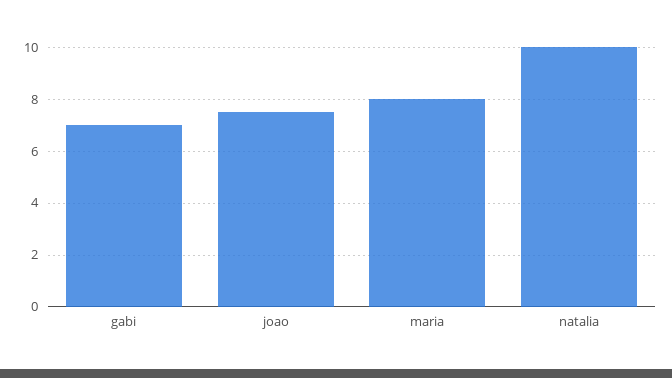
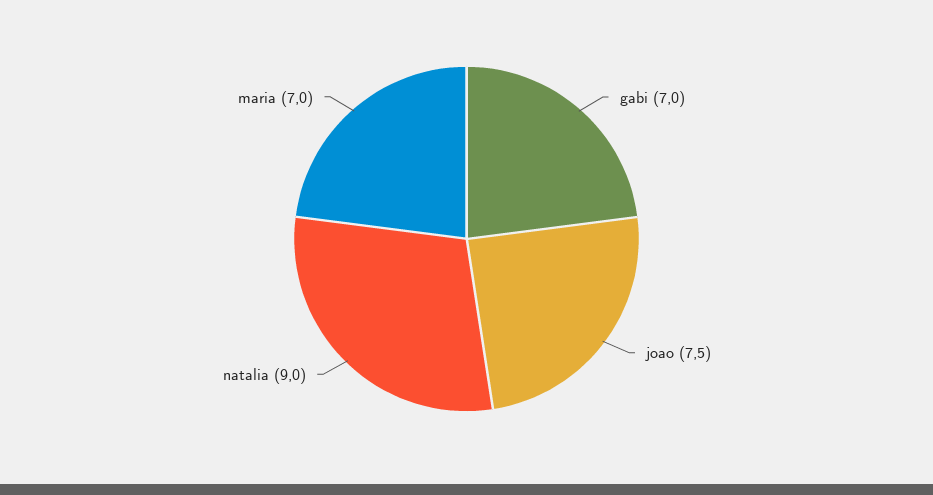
maria: 8 -> 7
natalia: 10 -> 9

